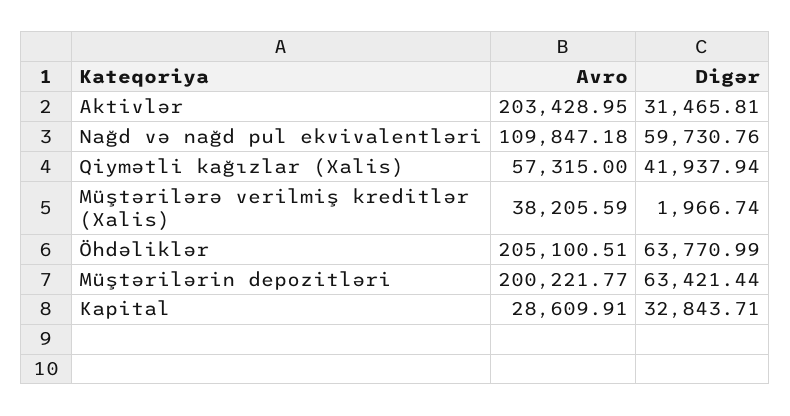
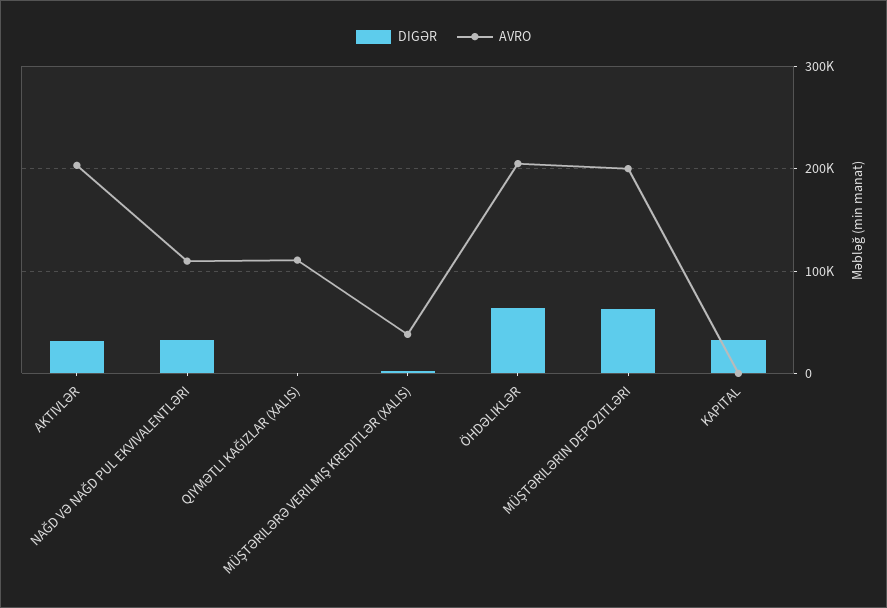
Digər, Nağd və nağd pul ekvivalentləri: 59730.76 -> 30000
Avro, Qiymətli kağızlar (Xalis): 57315 -> 110000
Digər, Qiymətli kağızlar (Xalis): 41937.94 -> 0
Avro, Kapital: 28609.91 -> 0

